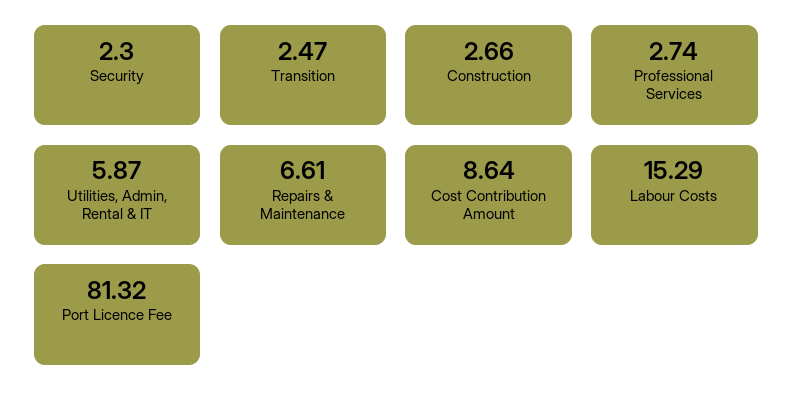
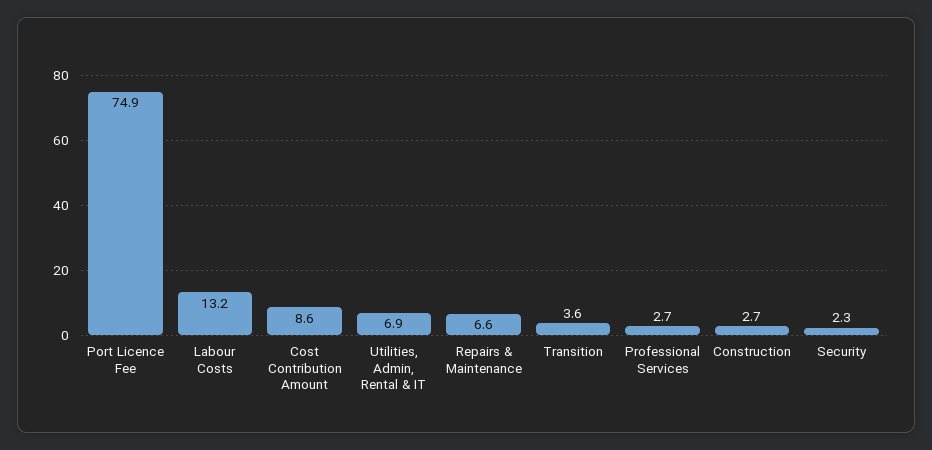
Transition: 2.47 -> 3.6
Utilities, Admin, Rental & IT: 5.87 -> 6.9
Labour Costs: 15.29 -> 13.2
Port Licence Fee: 81.32 -> 74.9

